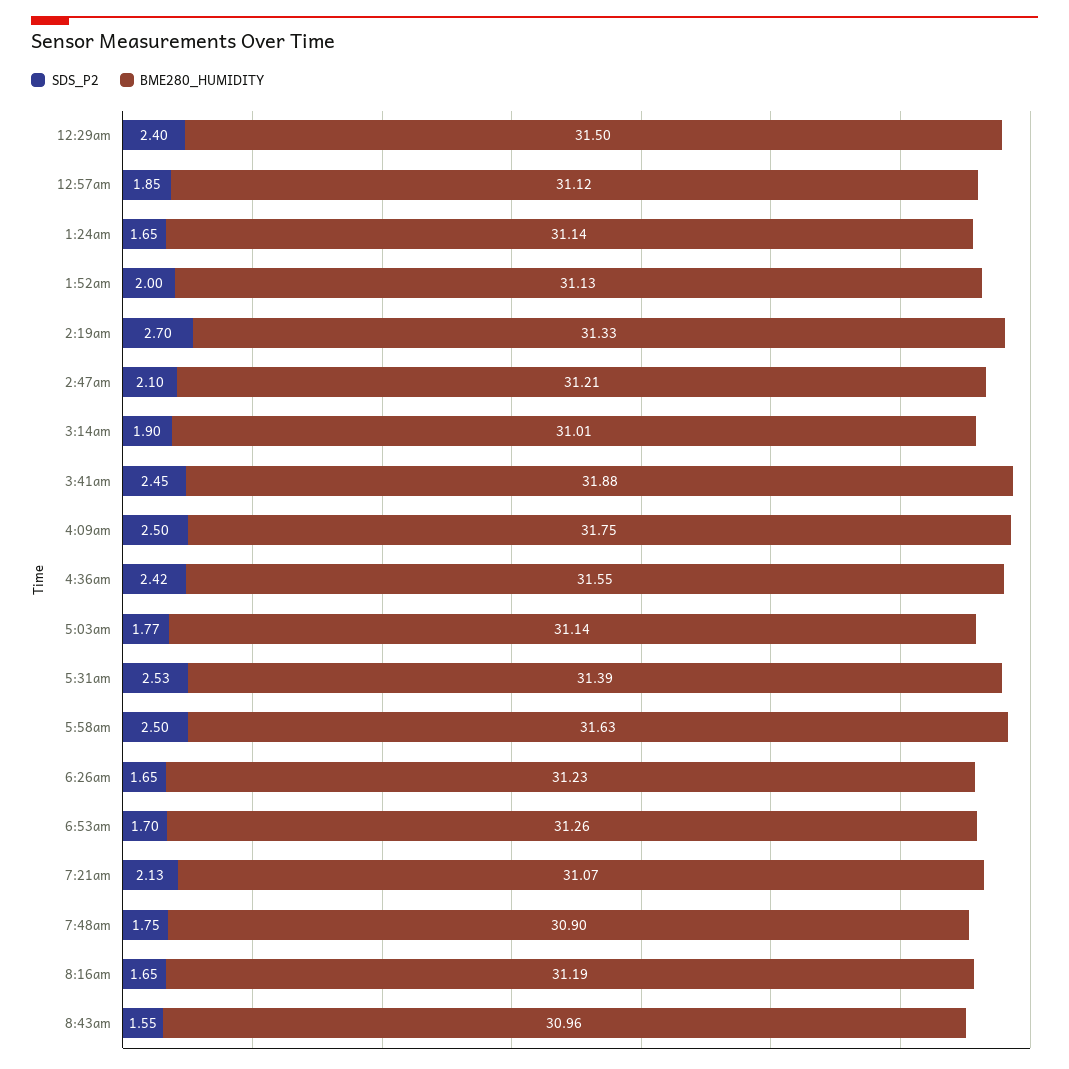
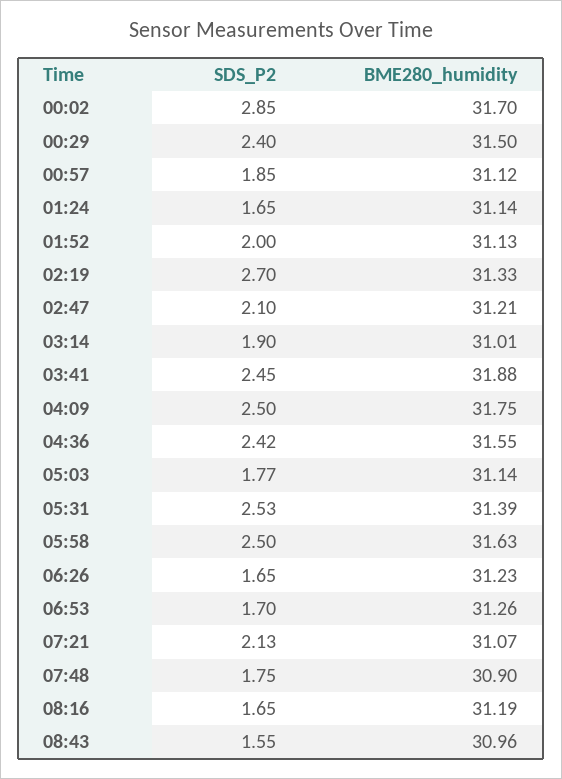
SDS_P2, 00:02: none -> 2.85
BME280_HUMIDITY, 00:02: none -> 31.7

